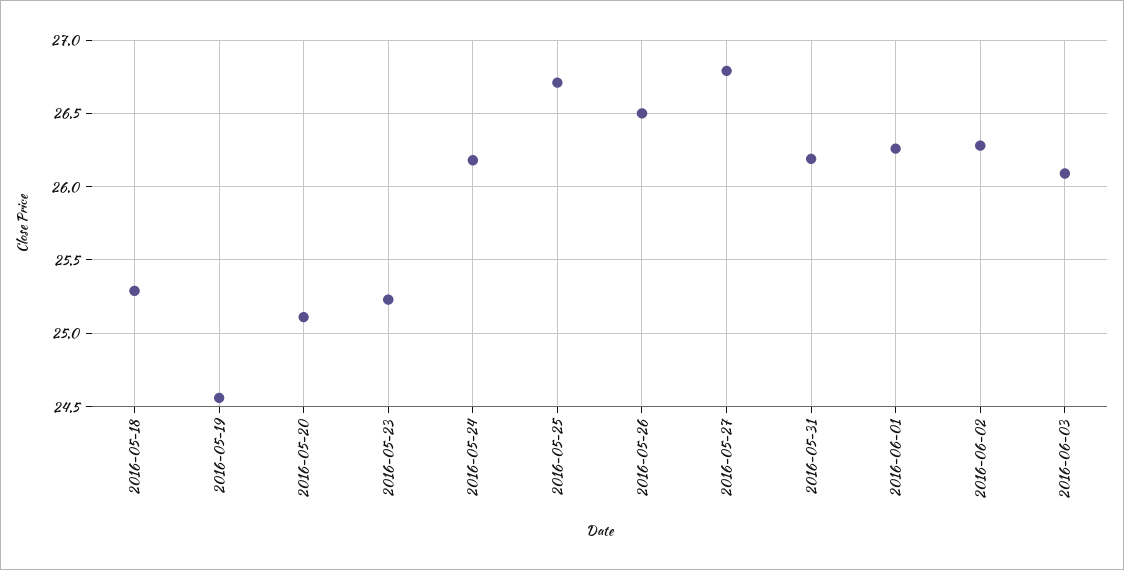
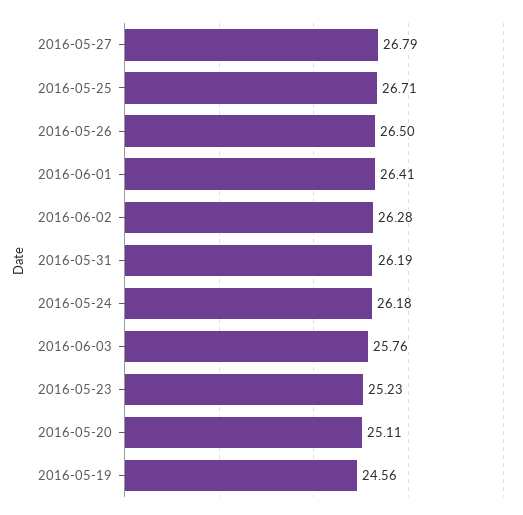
2016-05-18: 25.3 -> none
2016-06-01: 26.25 -> 26.41
2016-06-03: 26.1 -> 25.76

